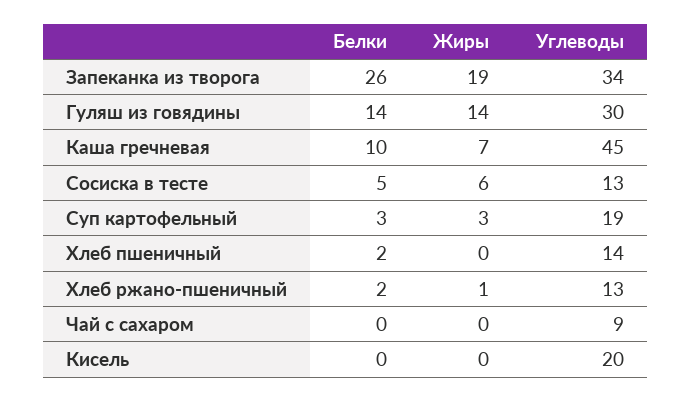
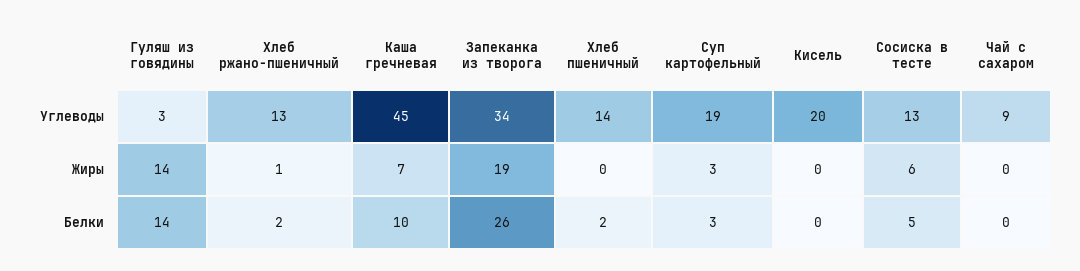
Углеводы, Гуляш из говядины: 30 -> 3

